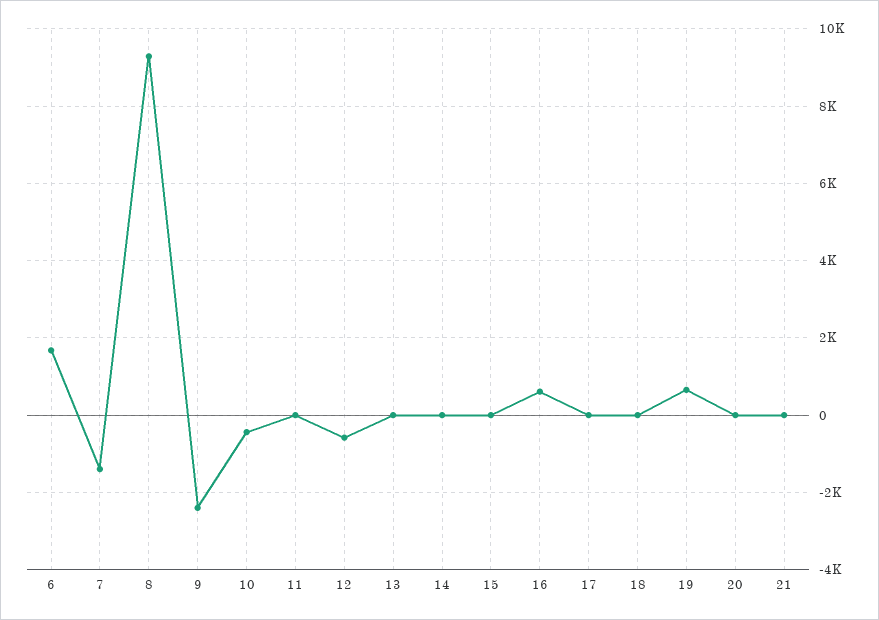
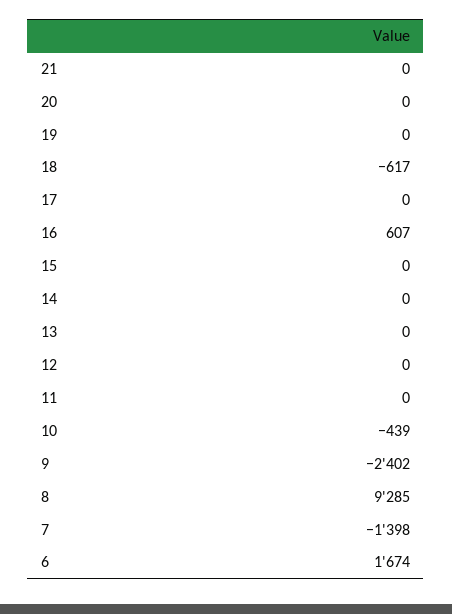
12: -600 -> 0
18: 0 -> -617
19: 600 -> 0

